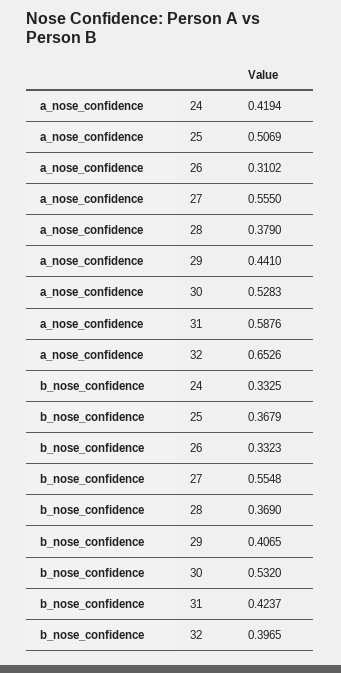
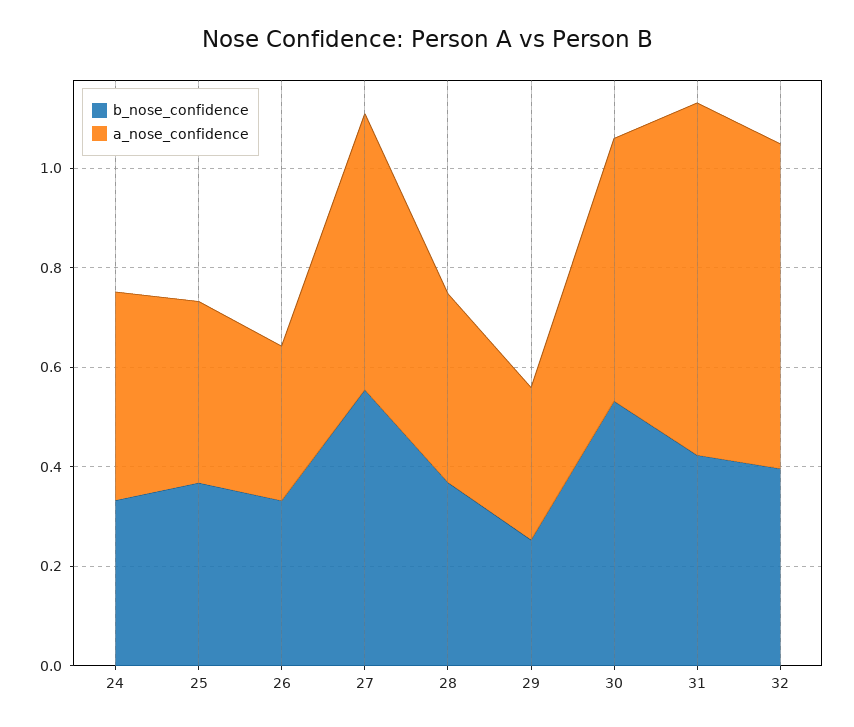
a_nose_confidence, 25: 0.5069 -> 0.35
a_nose_confidence, 29: 0.441 -> 0.3
a_nose_confidence, 31: 0.5876 -> 0.7
b_nose_confidence, 29: 0.4065 -> 0.25

